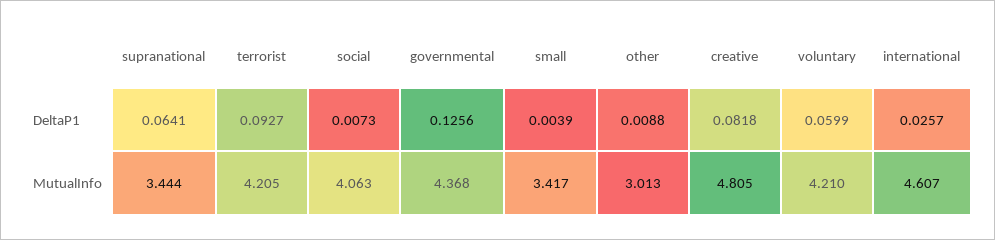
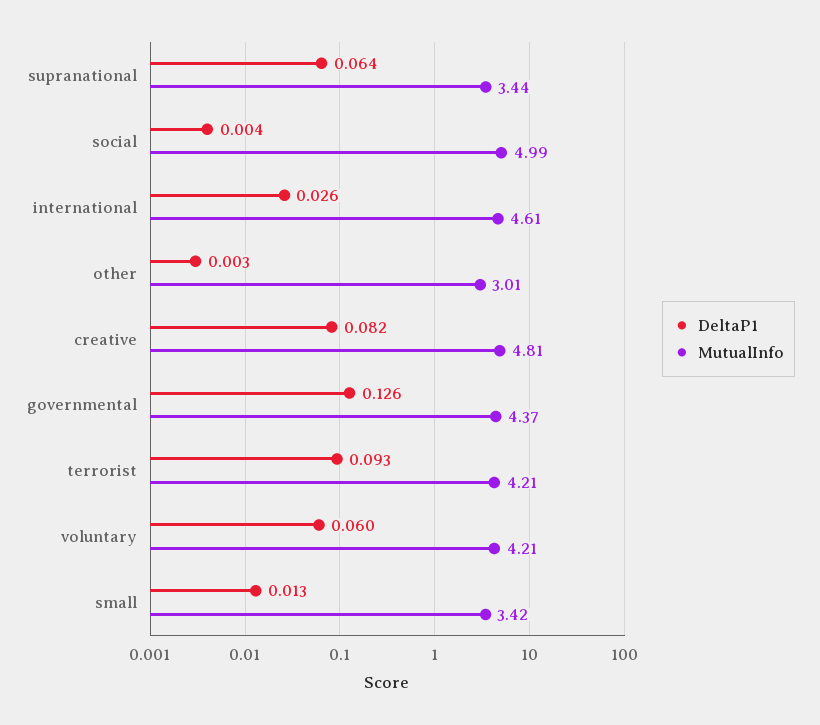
DeltaP1, social: 0.0073 -> 0.004
DeltaP1, small: 0.0039 -> 0.013
DeltaP1, other: 0.0088 -> 0.003
MutualInfo, social: 4.063 -> 4.99

